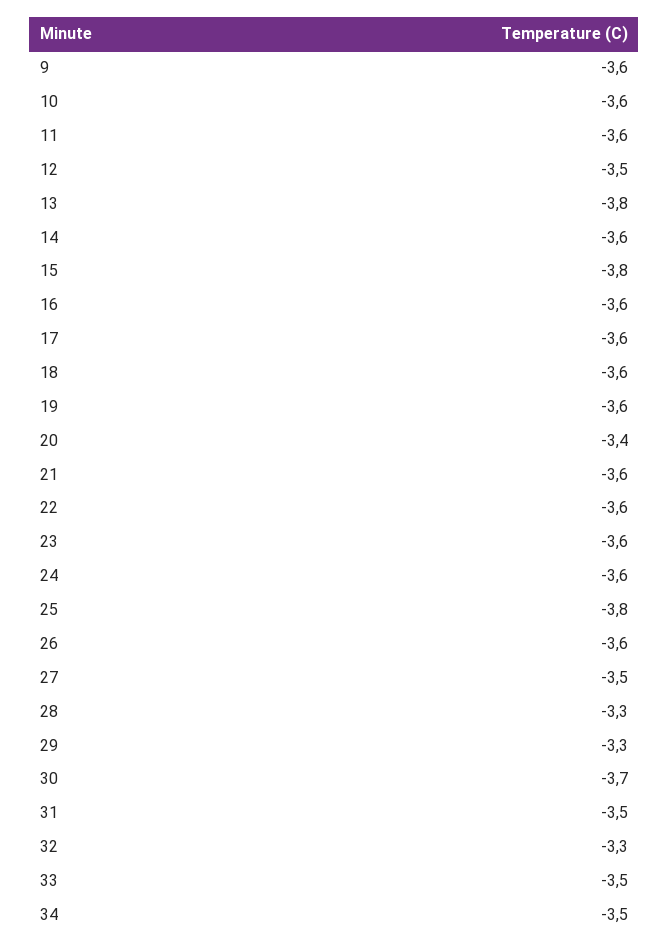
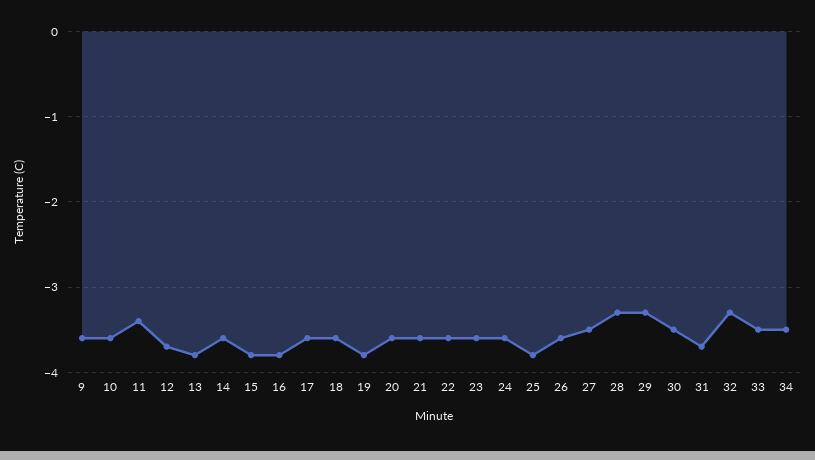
11: -3.6 -> -3.4
12: -3.5 -> -3.7
16: -3.6 -> -3.8
19: -3.6 -> -3.8
20: -3.4 -> -3.6
30: -3.7 -> -3.5
31: -3.5 -> -3.7

